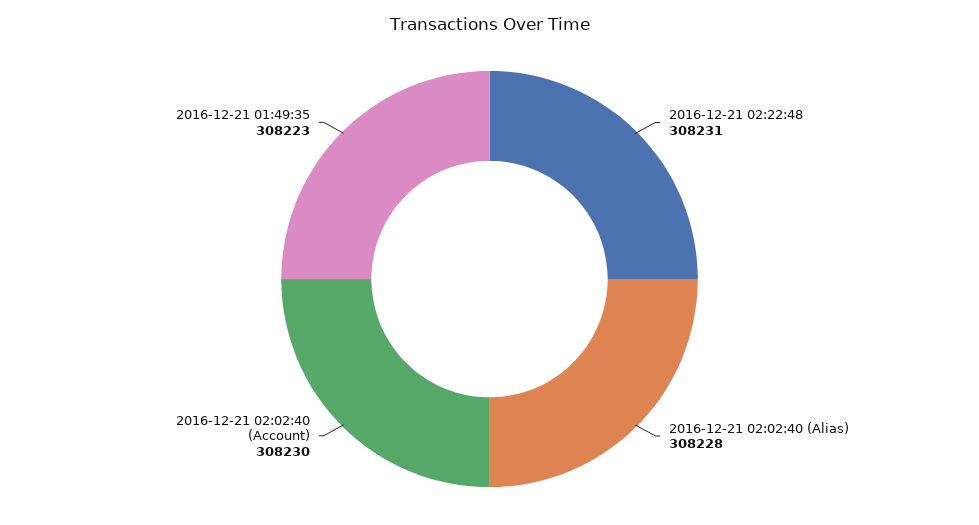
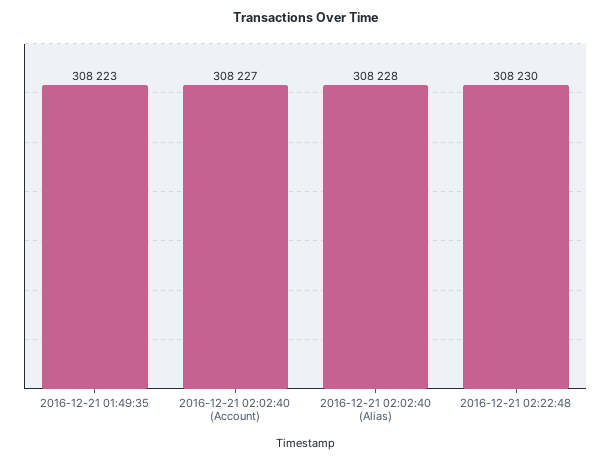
2016-12-21 02:22:48: 308231 -> 308230
2016-12-21 02:02:40 (Account): 308230 -> 308227

